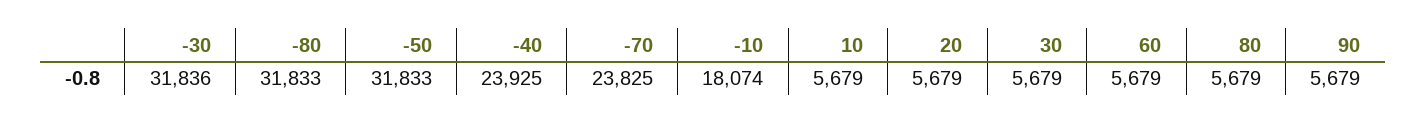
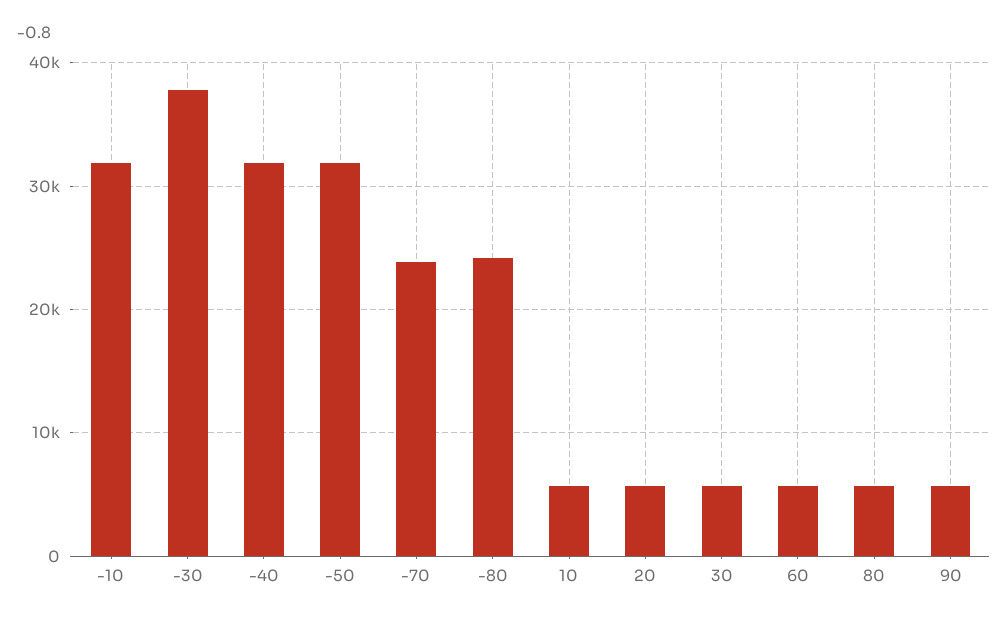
-30: 31836 -> 38000
-80: 31833 -> 24000
-40: 23925 -> 32000
-10: 18074 -> 32000

